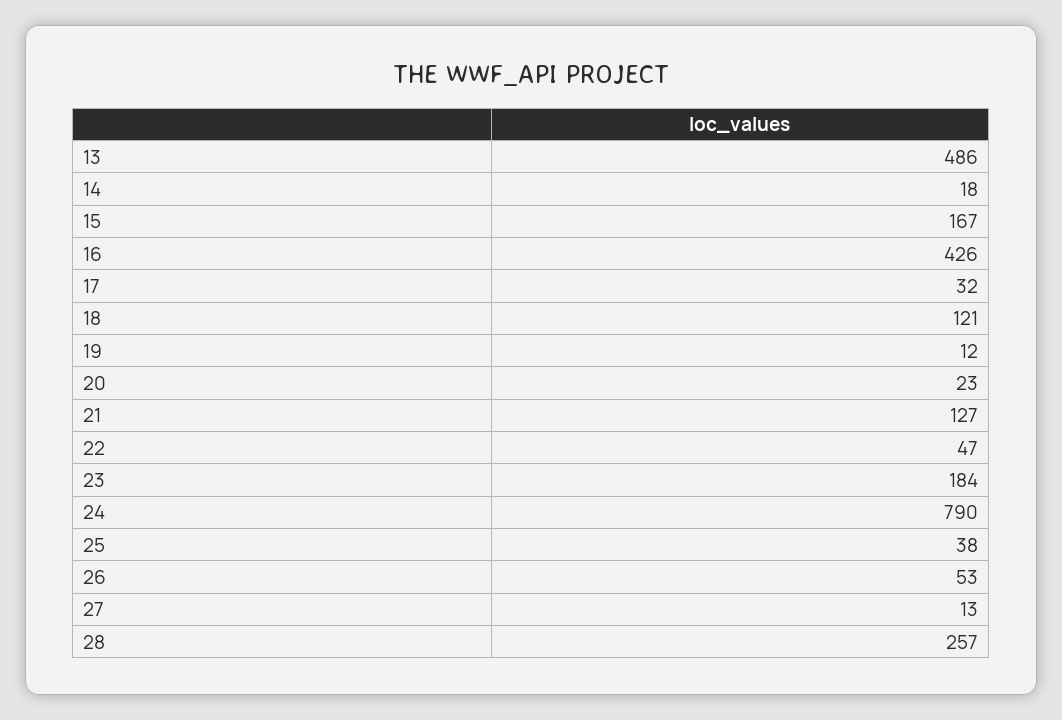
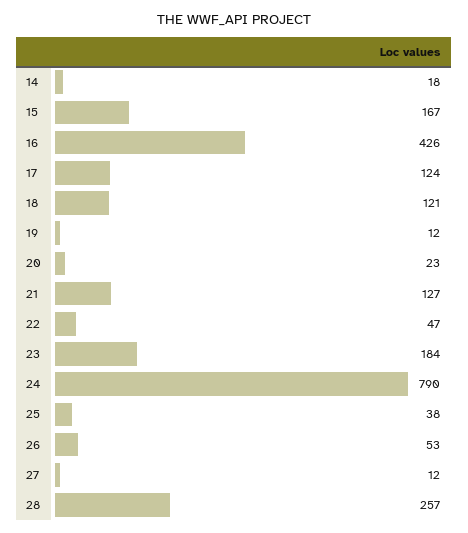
13: 486 -> none
17: 32 -> 124
27: 13 -> 12

